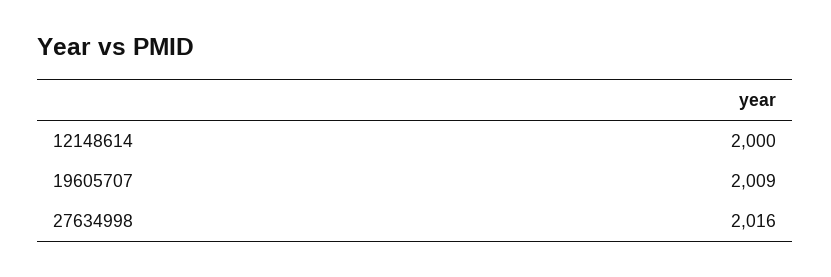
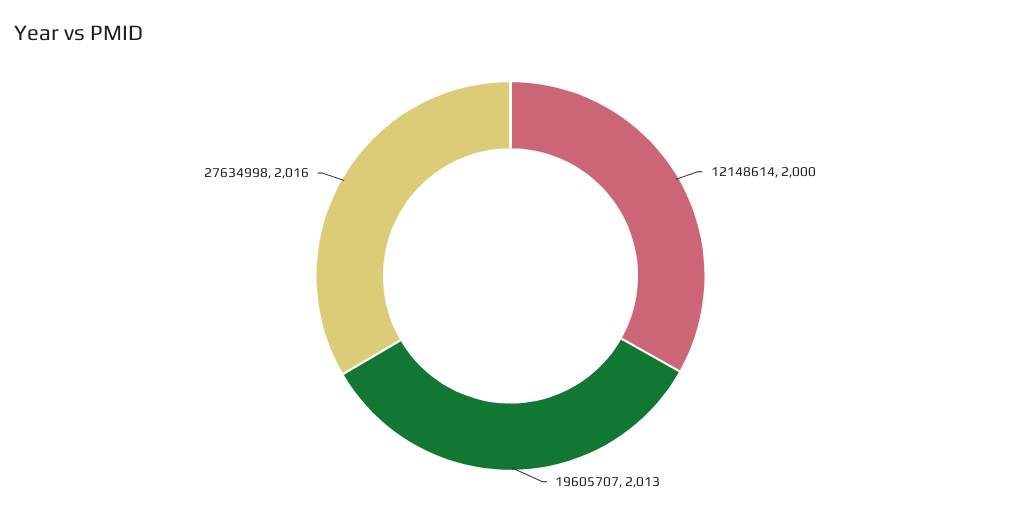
19605707: 2009 -> 2013

